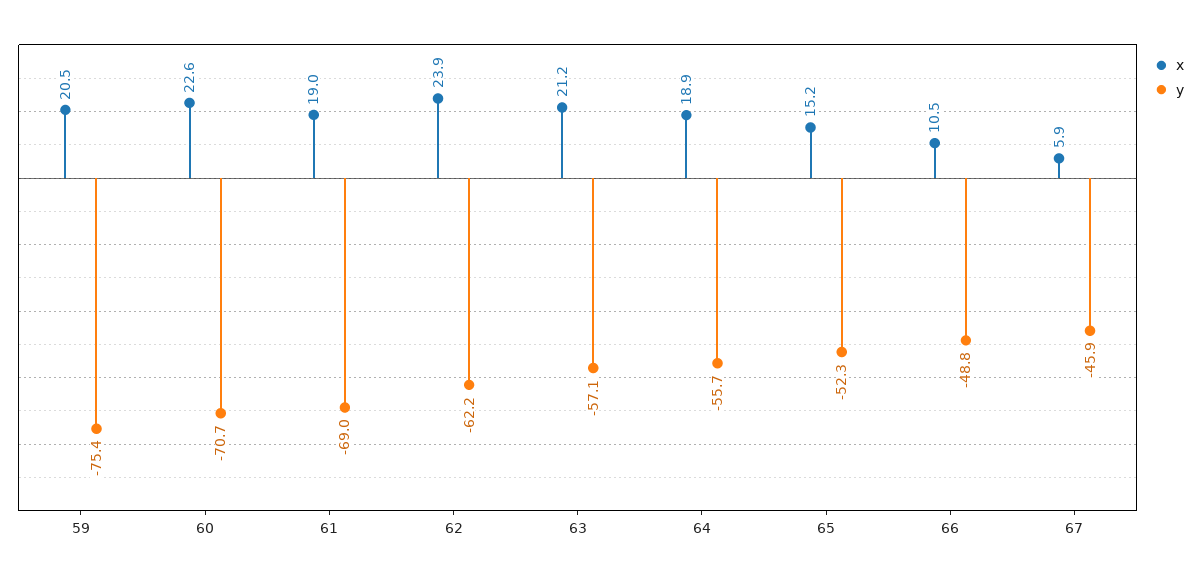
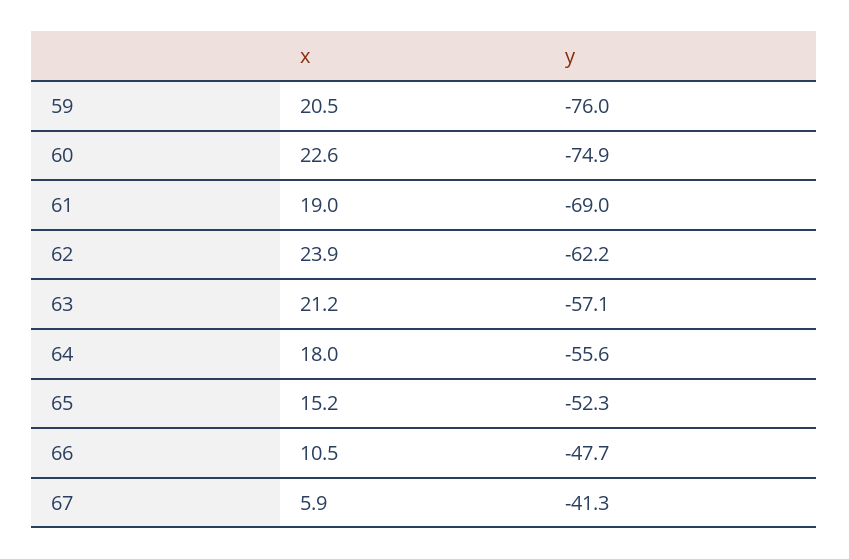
y, 59: -75.4 -> -76
y, 60: -70.7 -> -74.9
x, 64: 18.9 -> 18
y, 64: -55.7 -> -55.6
y, 66: -48.8 -> -47.7
y, 67: -45.9 -> -41.3

